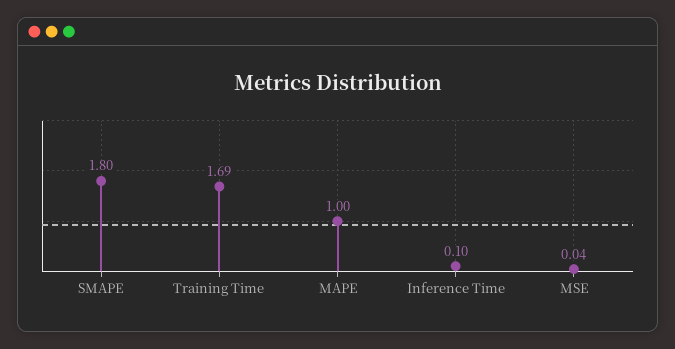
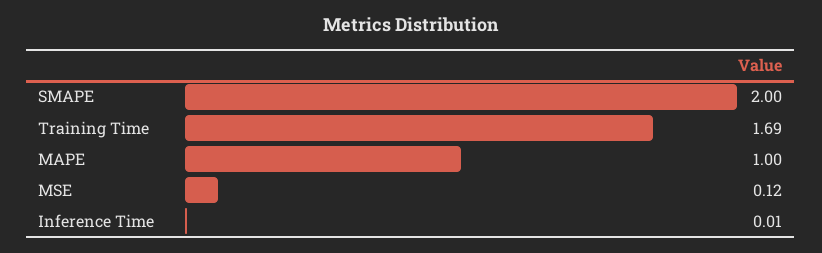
SMAPE: 1.8 -> 2
Inference Time: 0.1 -> 0.01
MSE: 0.04 -> 0.12

